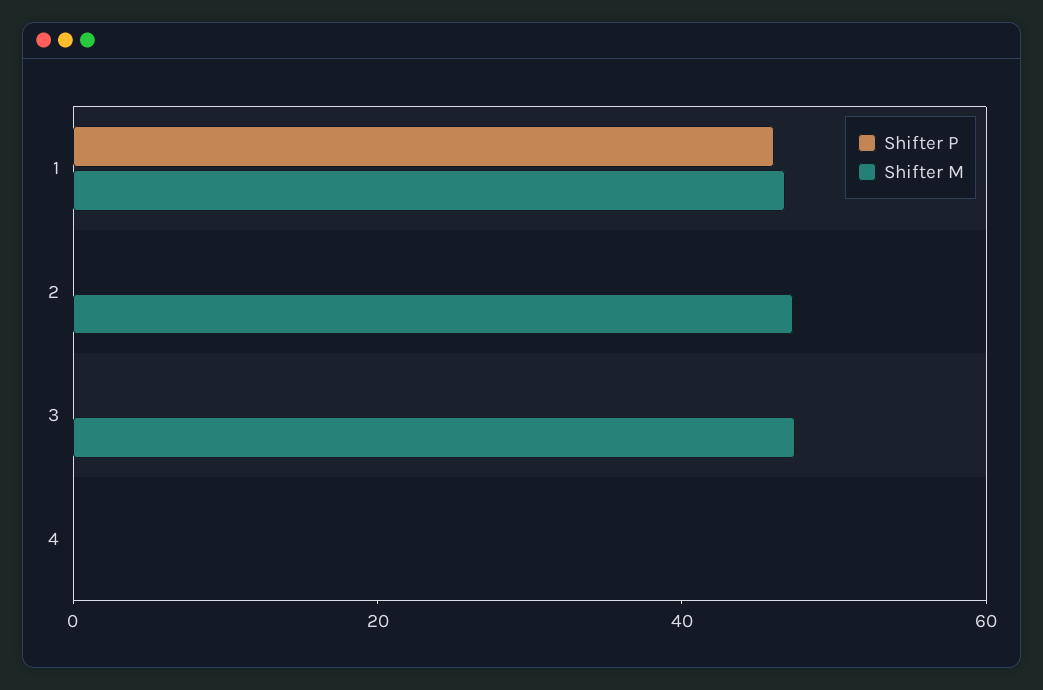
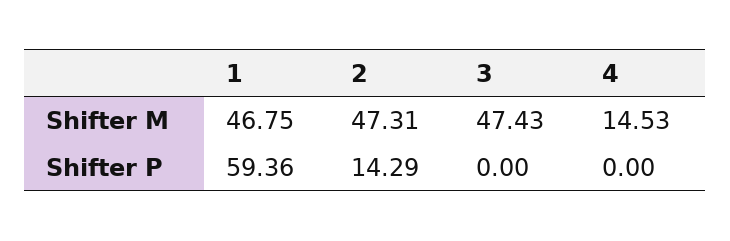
Shifter P, 1: 45 -> 59.36
Shifter P, 2: 0 -> 14.29
Shifter M, 4: 0 -> 14.53

